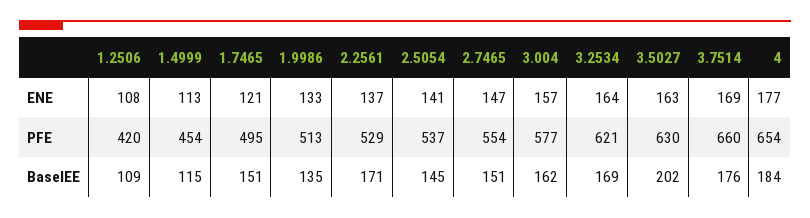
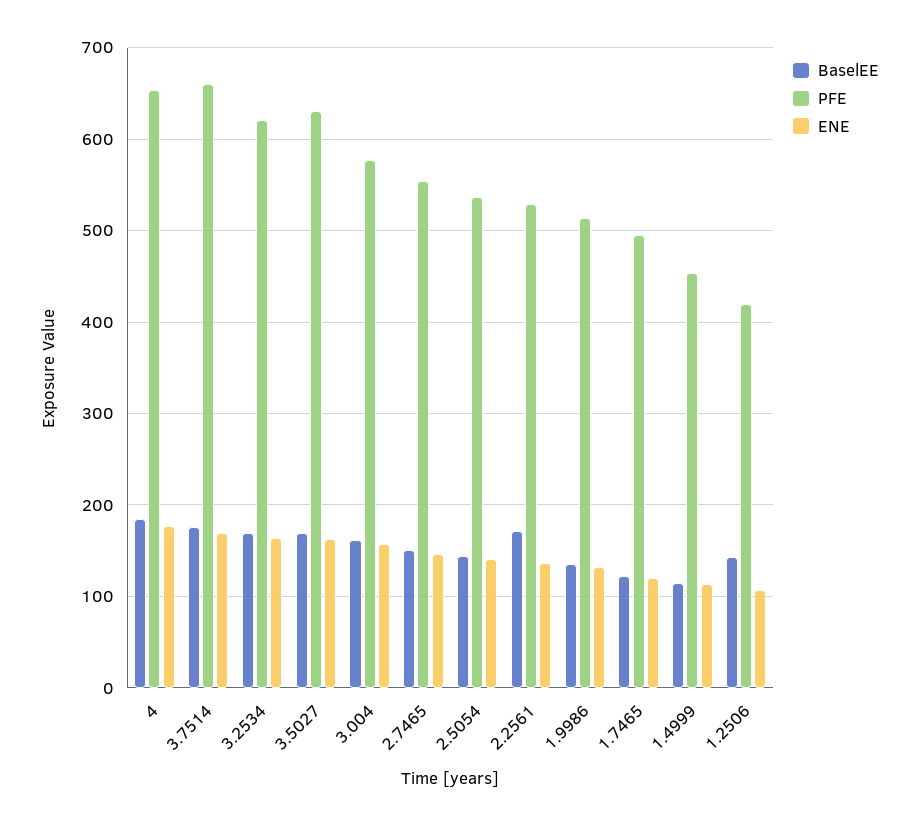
BaselEE, 1.2506: 109 -> 140
BaselEE, 1.7465: 151 -> 120
BaselEE, 3.5027: 202 -> 170

